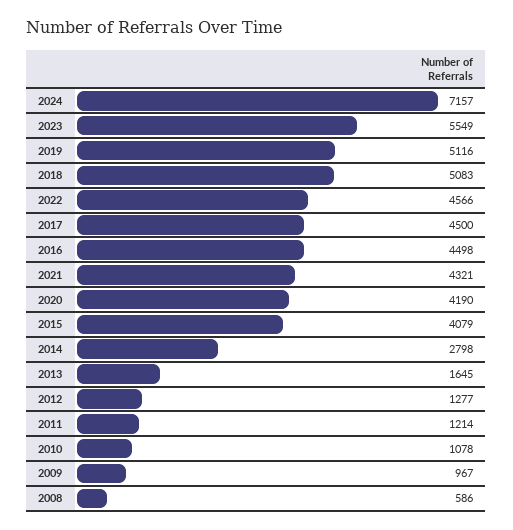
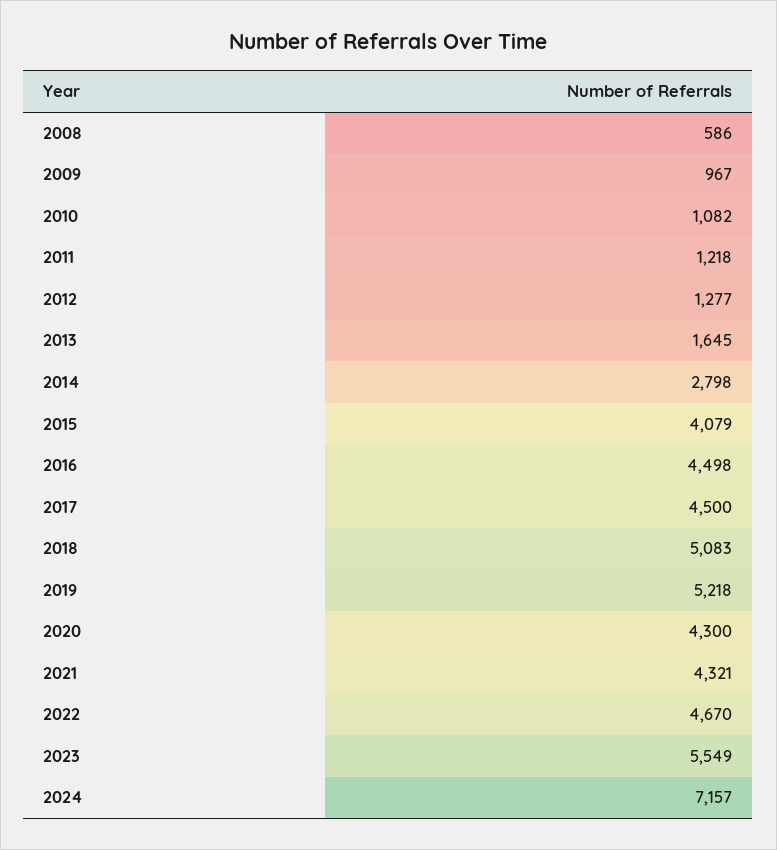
2019: 5116 -> 5218
2022: 4566 -> 4670
2020: 4190 -> 4300
2011: 1214 -> 1218
2010: 1078 -> 1082

